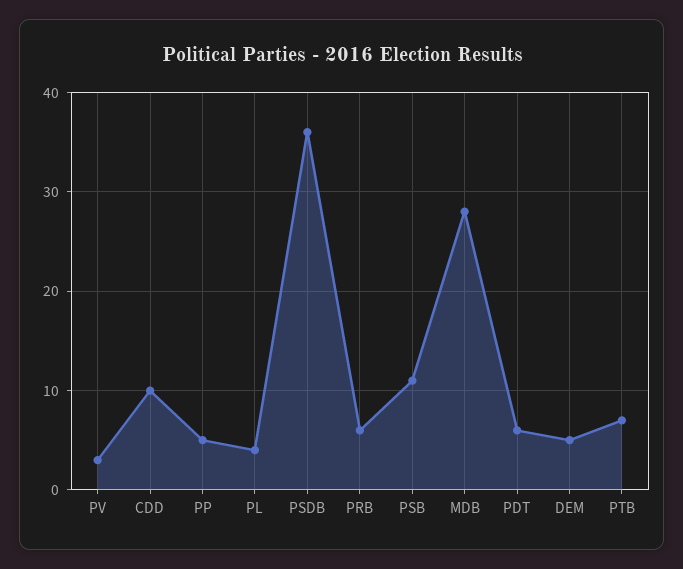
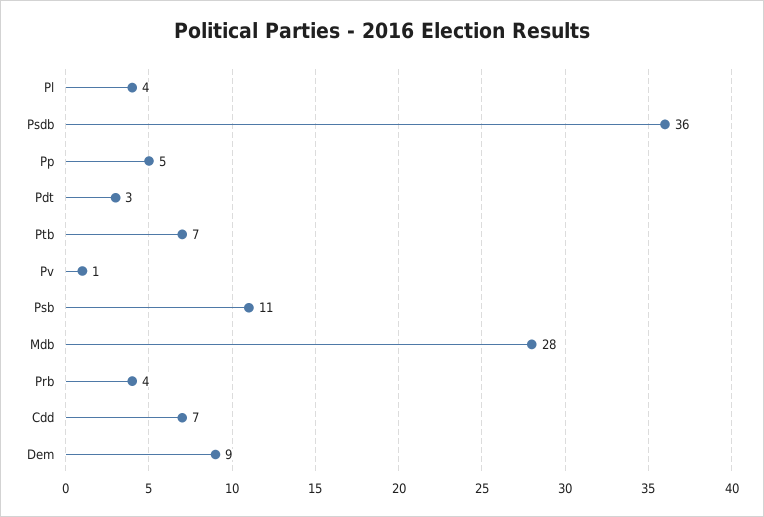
PV: 3 -> 1
CDD: 10 -> 7
PRB: 6 -> 4
PDT: 6 -> 3
DEM: 5 -> 9

